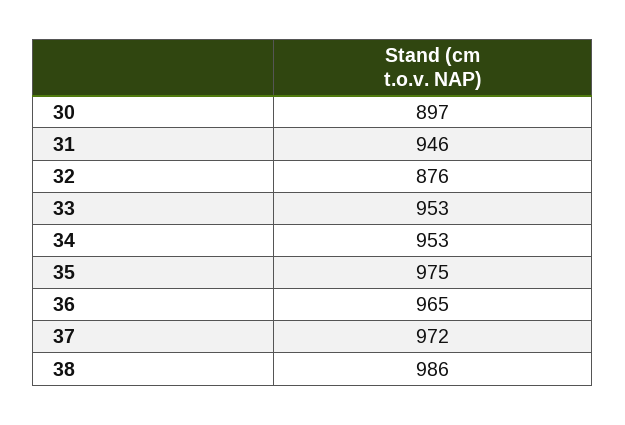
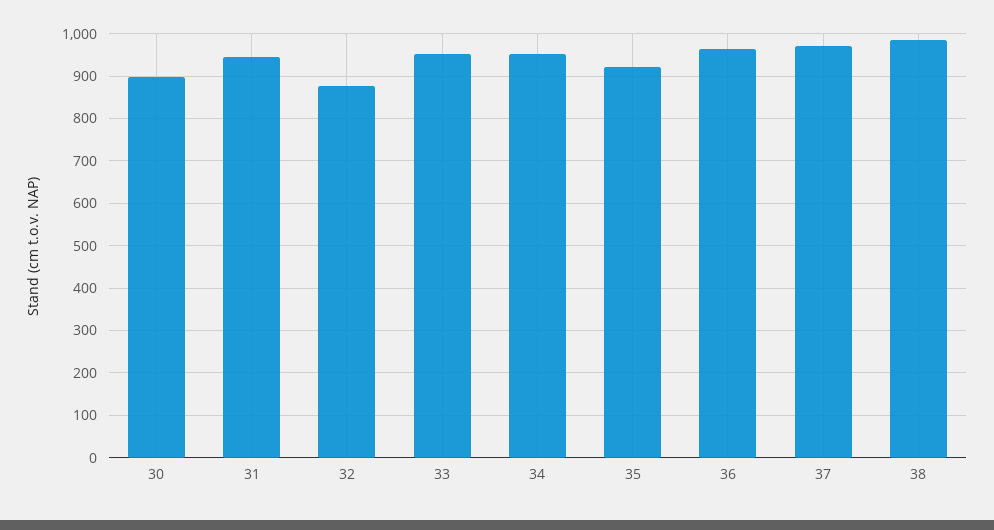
35: 975 -> 920

